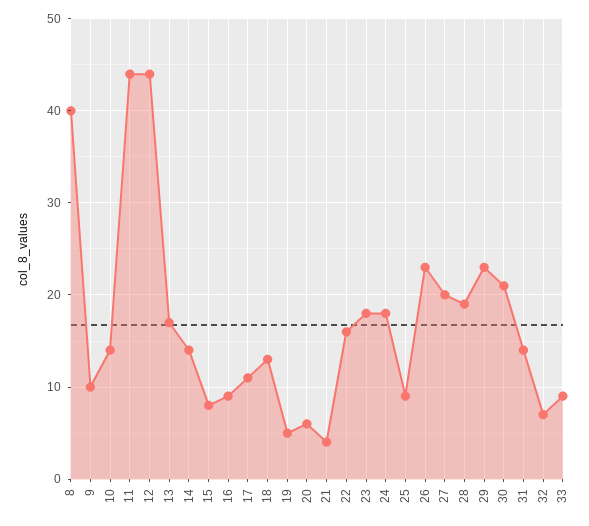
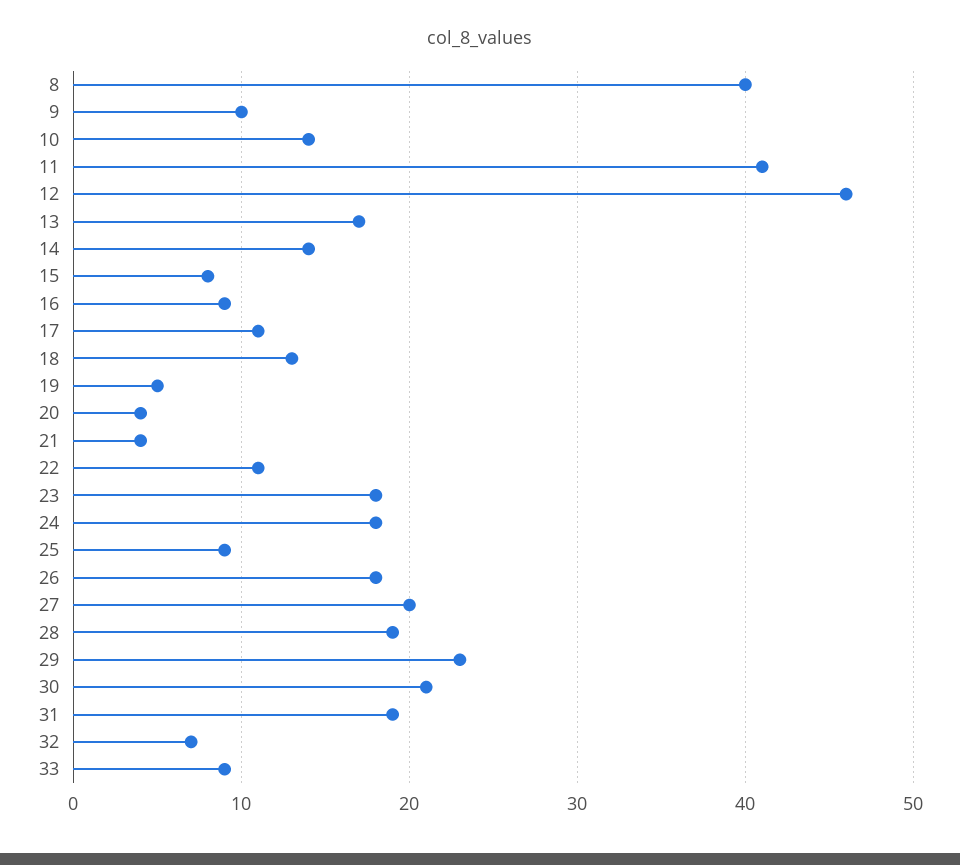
11: 44 -> 41
12: 44 -> 46
20: 6 -> 4
22: 16 -> 11
26: 23 -> 18
31: 14 -> 19

